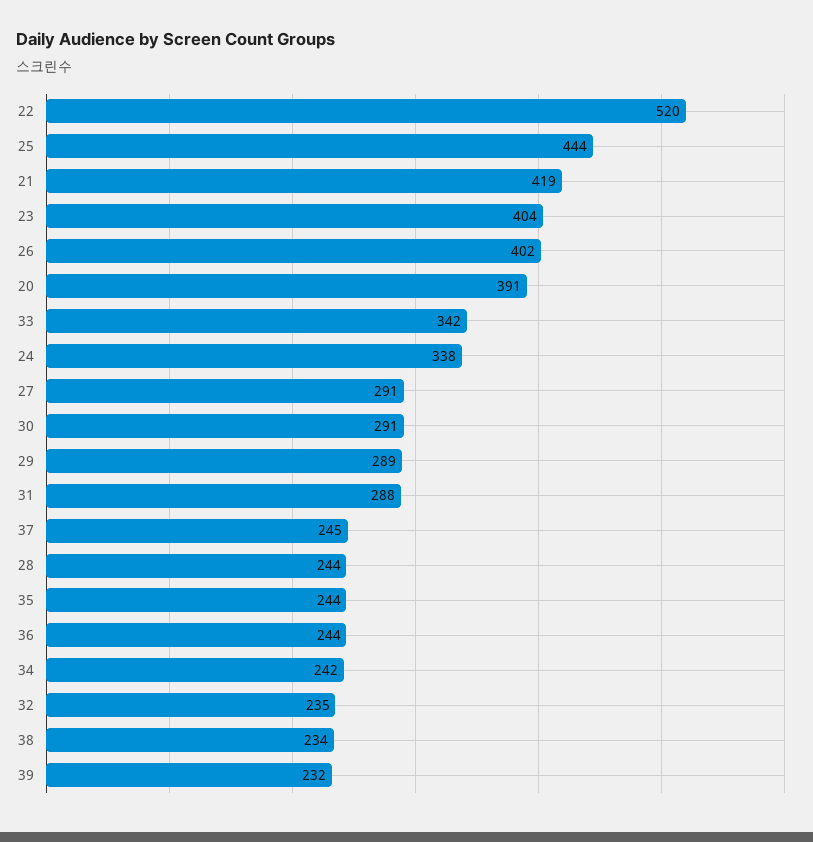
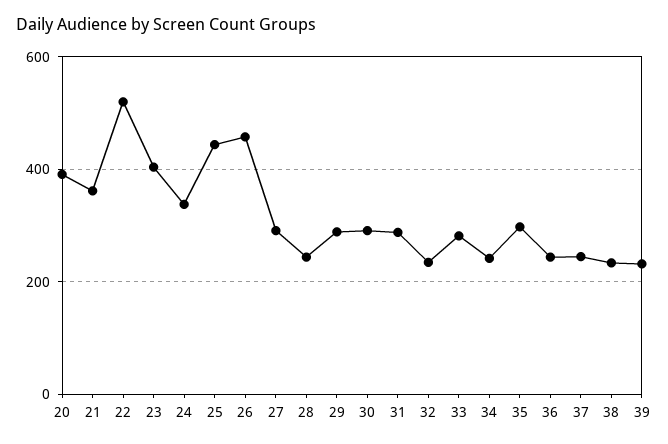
21: 419 -> 360
26: 402 -> 460
33: 342 -> 280
35: 244 -> 300

